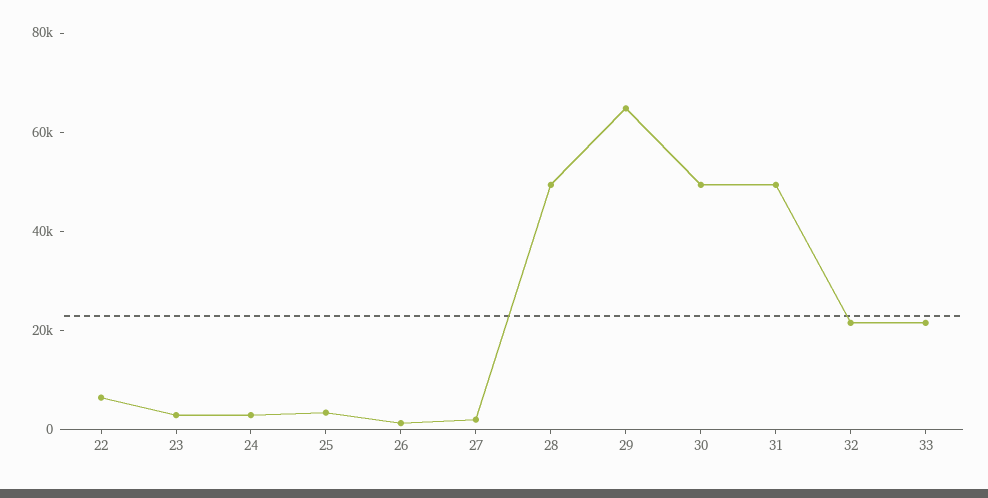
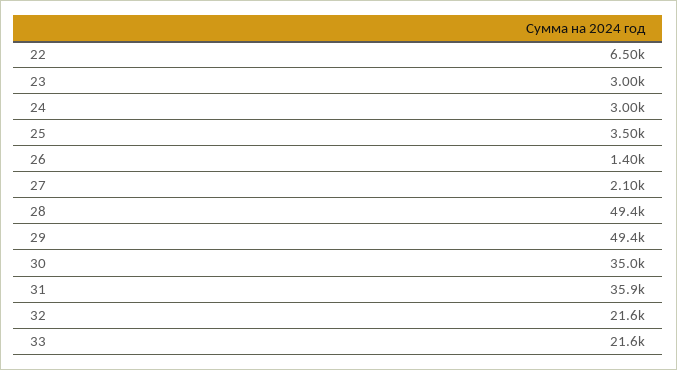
29: 65000 -> 49400
30: 50000 -> 35000
31: 50000 -> 35900

